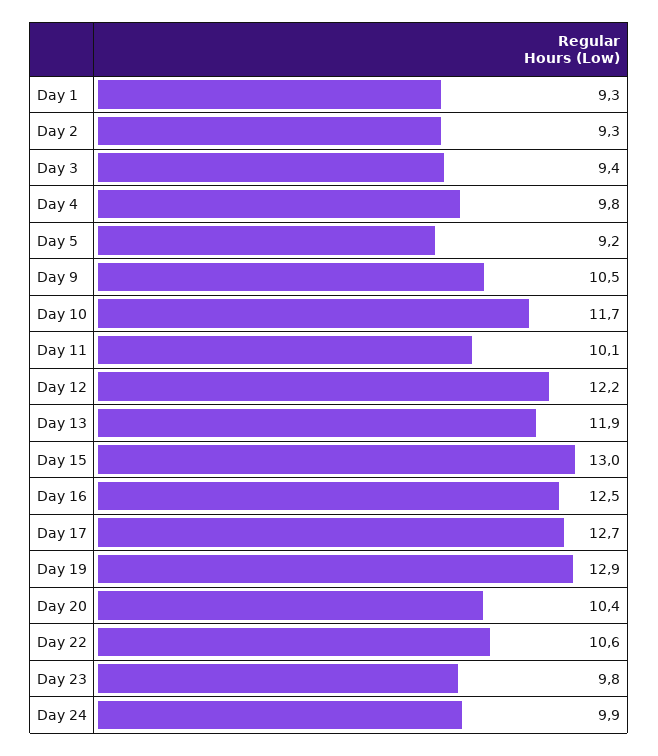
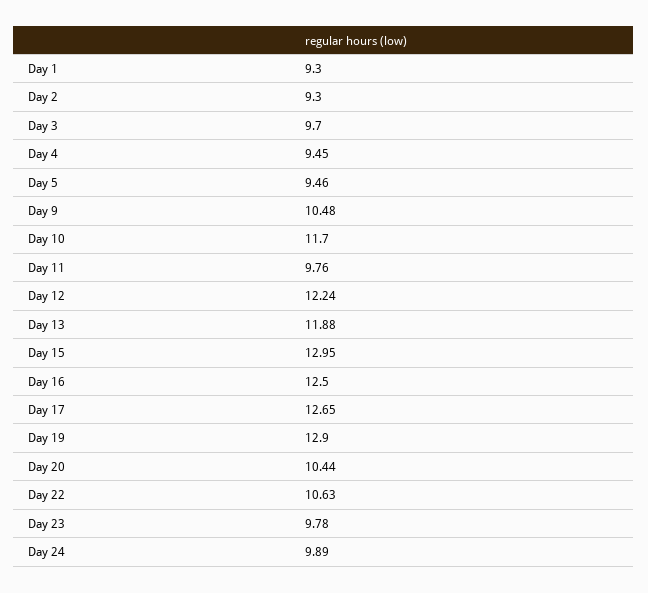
Day 3: 9.4 -> 9.7
Day 4: 9.8 -> 9.45
Day 5: 9.2 -> 9.46
Day 11: 10.1 -> 9.76

